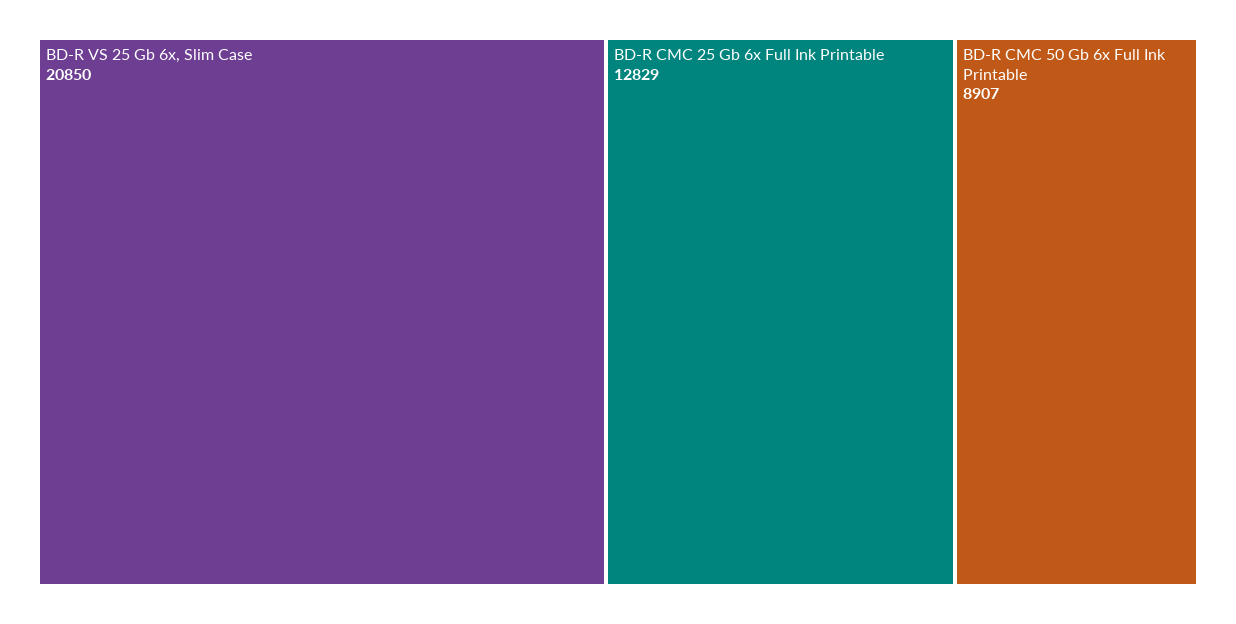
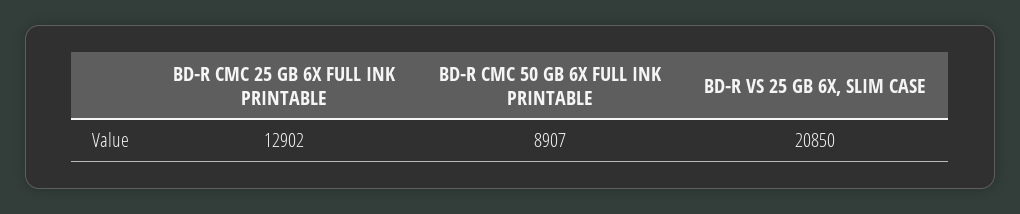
BD-R CMC 25 Gb 6x Full Ink Printable: 12829 -> 12902

